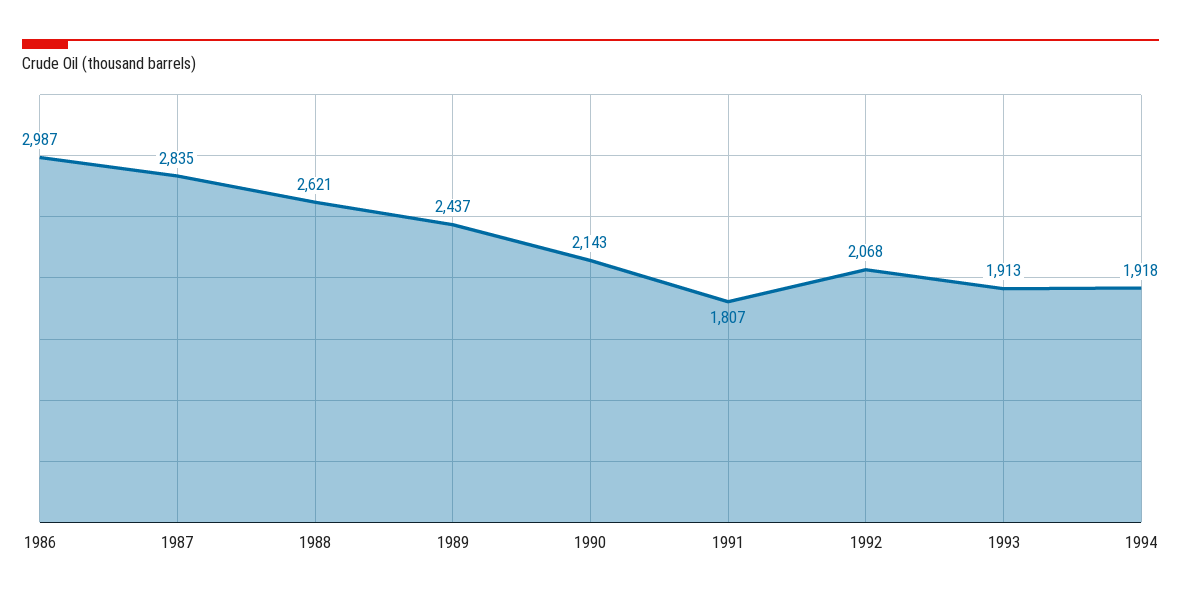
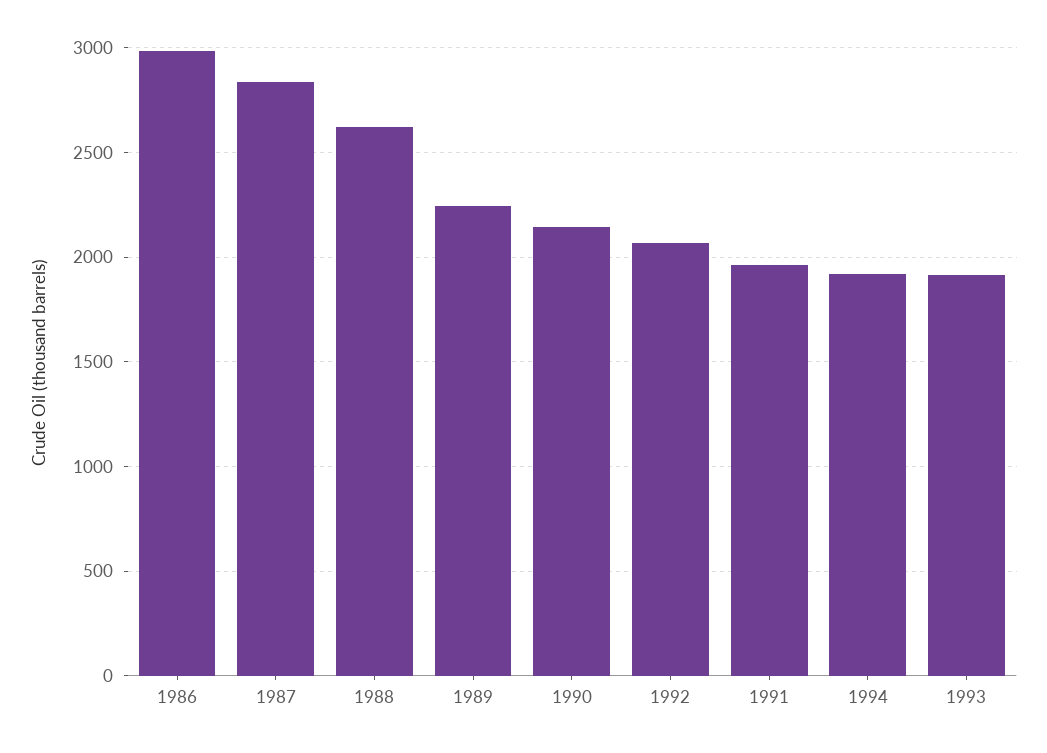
1989: 2437 -> 2250
1991: 1807 -> 1950

